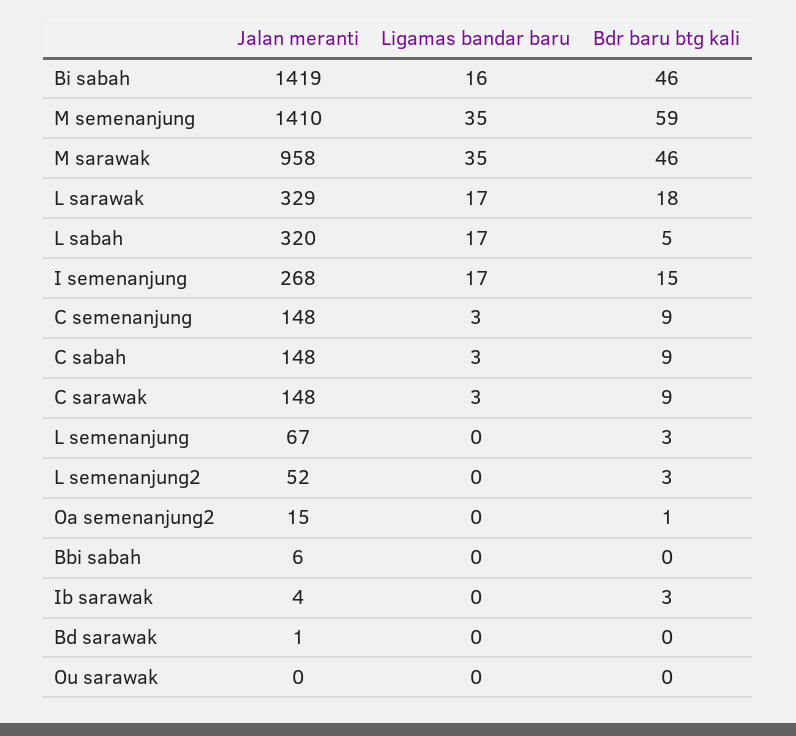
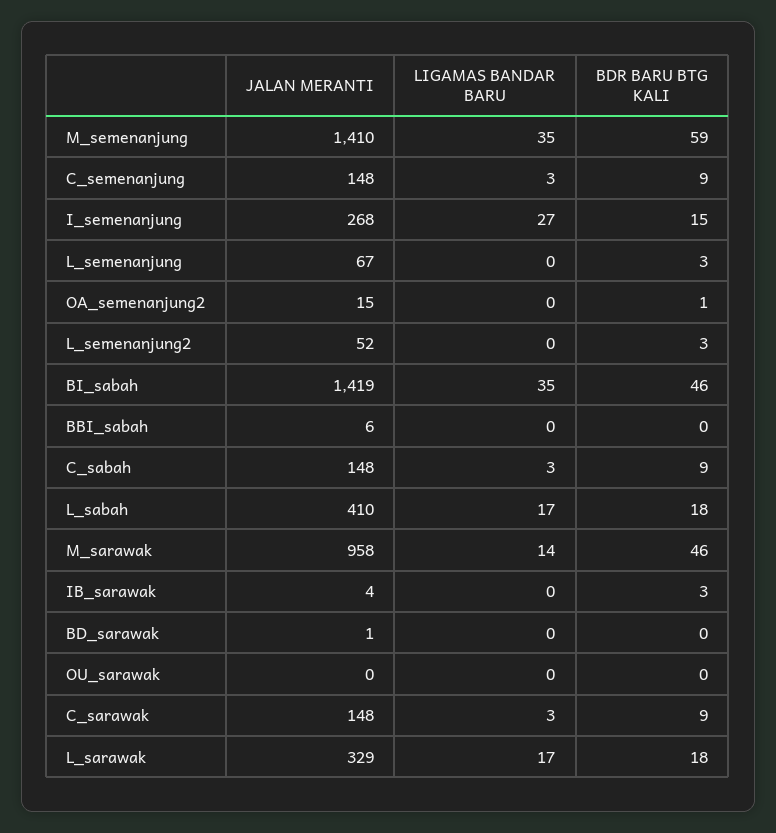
Ligamas bandar baru, Bi sabah: 16 -> 35
Ligamas bandar baru, M sarawak: 35 -> 14
Jalan meranti, L sabah: 320 -> 410
Bdr baru btg kali, L sabah: 5 -> 18
Ligamas bandar baru, I semenanjung: 17 -> 27

